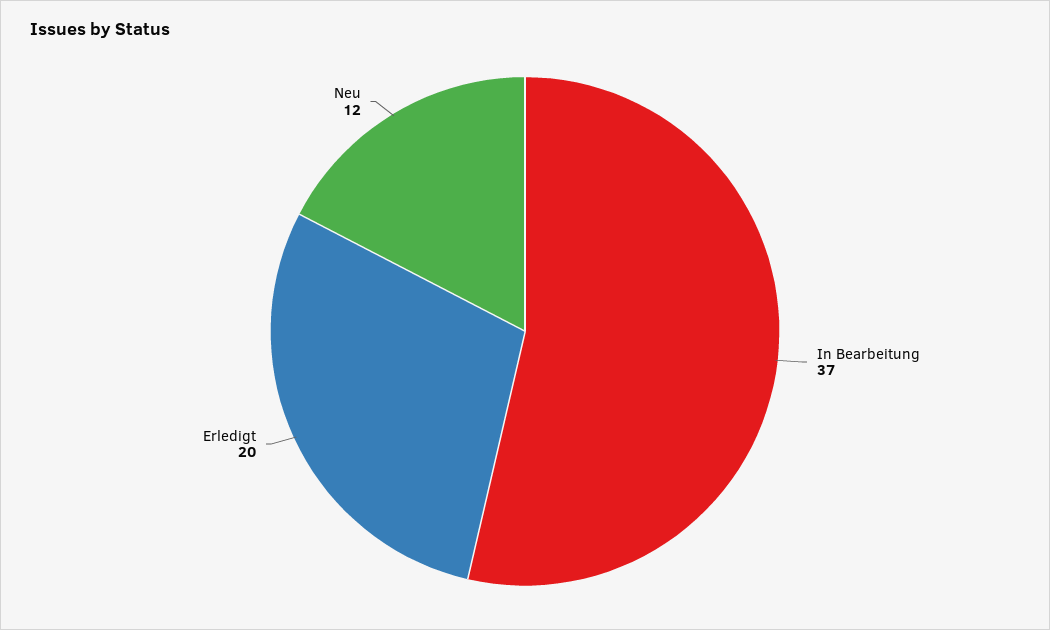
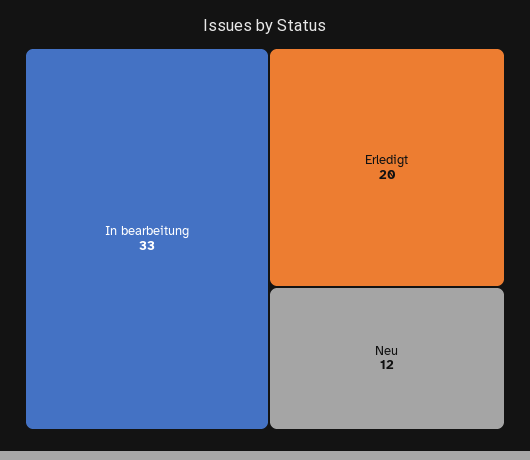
In Bearbeitung: 37 -> 33

